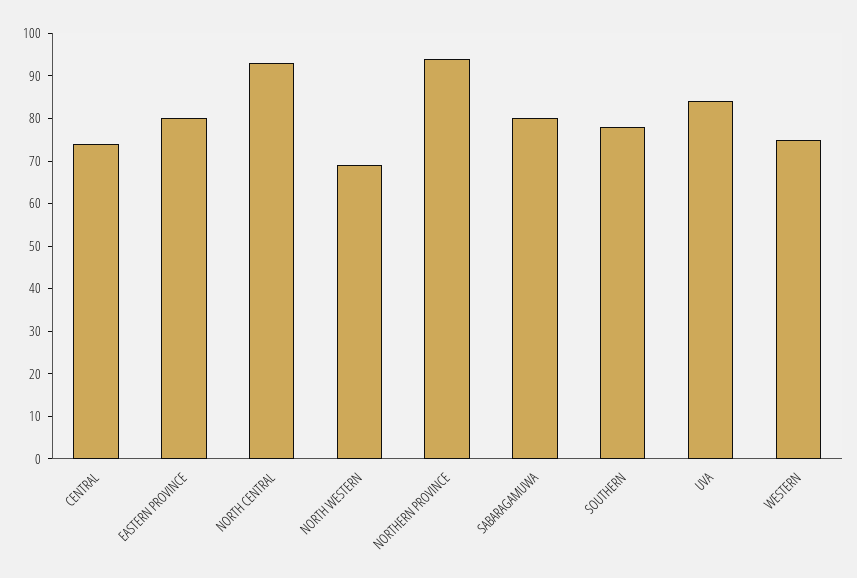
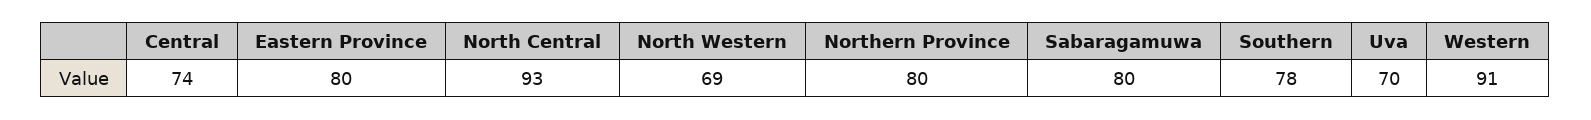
NORTHERN PROVINCE: 95 -> 80
UVA: 85 -> 70
WESTERN: 75 -> 91

